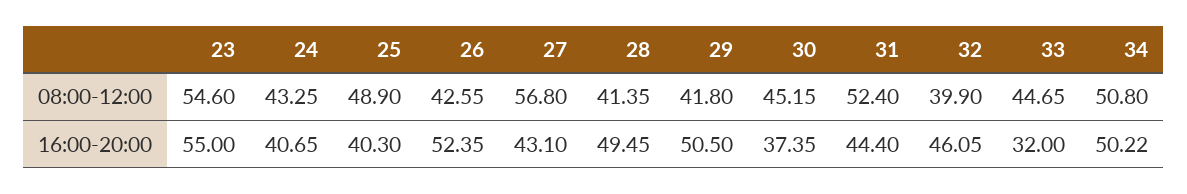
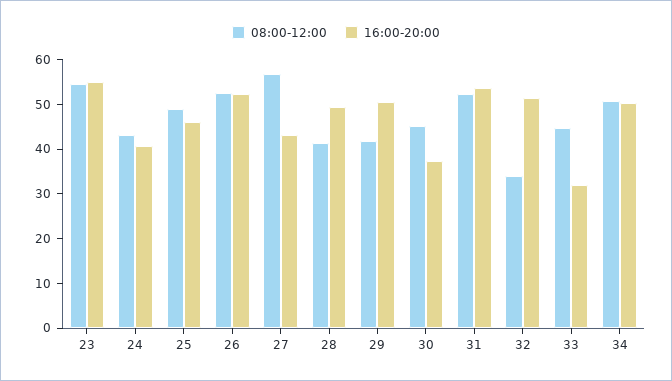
08:00-12:00, 26: 42.55 -> 52
08:00-12:00, 32: 39.9 -> 34
16:00-20:00, 25: 40.3 -> 46
16:00-20:00, 31: 44.4 -> 54
16:00-20:00, 32: 46.05 -> 52

